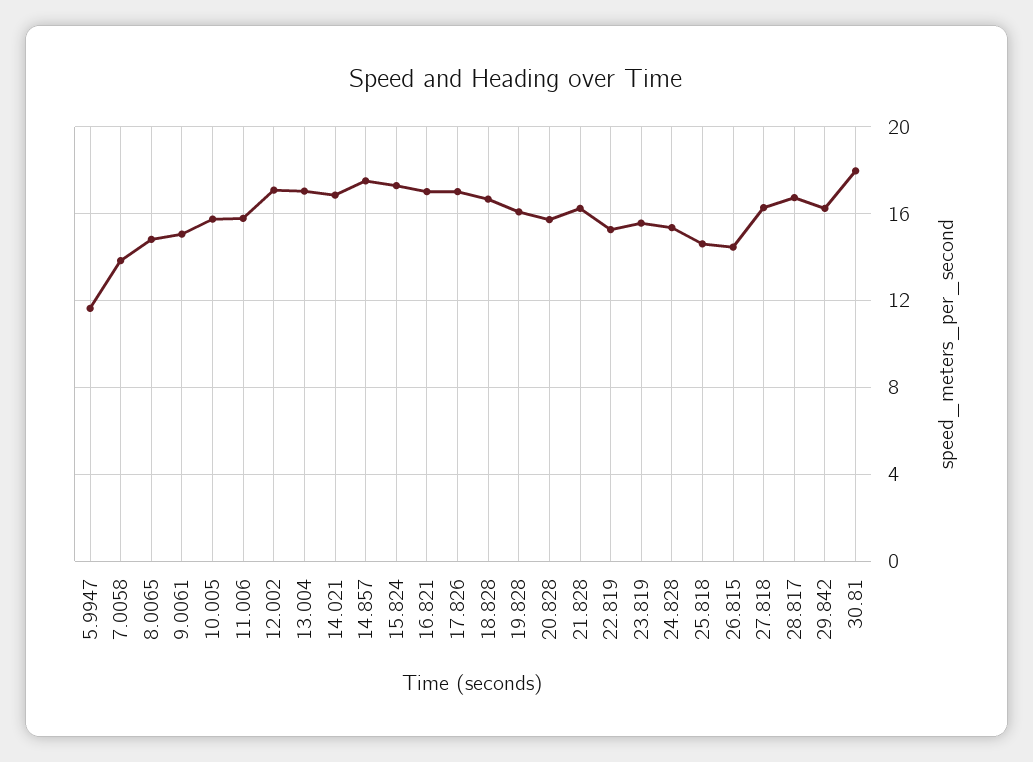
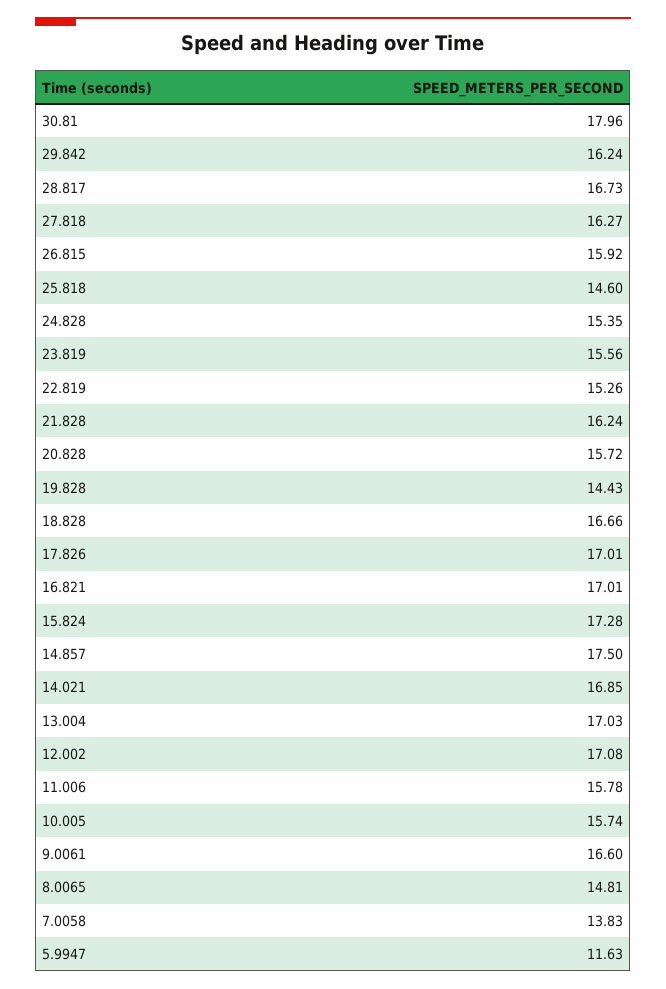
9.0061: 15 -> 16.6
19.828: 16 -> 14.43
26.815: 14.5 -> 15.92

